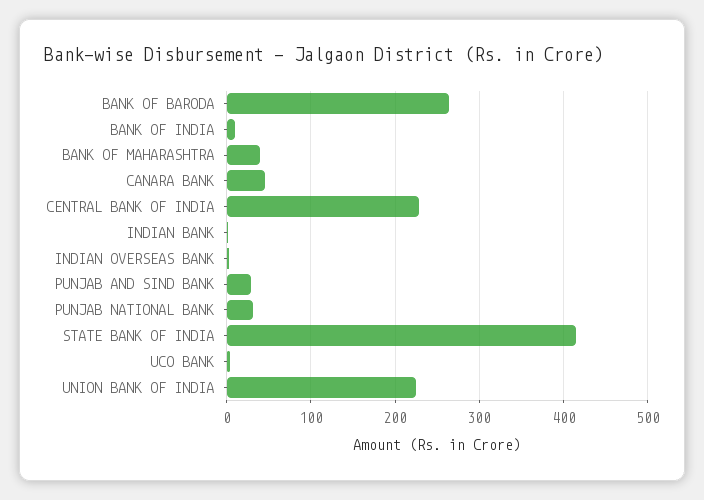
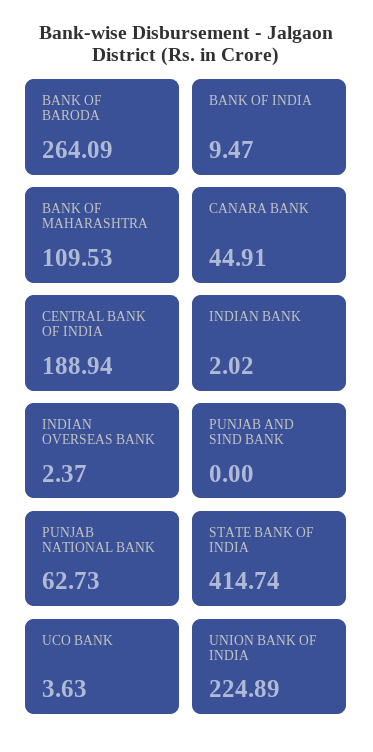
BANK OF MAHARASHTRA: 40 -> 109.53
CENTRAL BANK OF INDIA: 230 -> 188.94
PUNJAB AND SIND BANK: 30 -> 0
PUNJAB NATIONAL BANK: 30 -> 62.73

